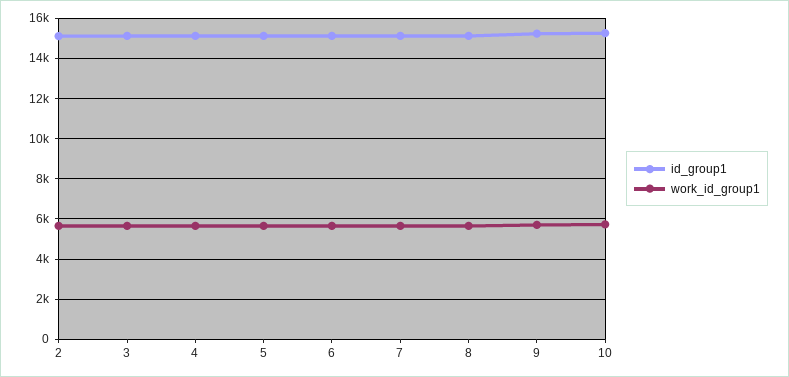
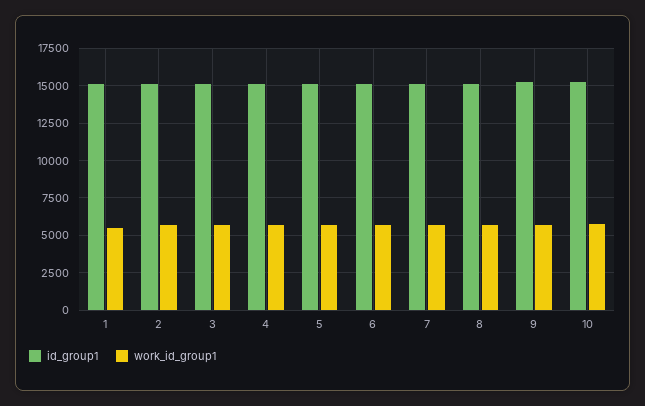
id_group1, 1: none -> 15000
work_id_group1, 1: none -> 5500

